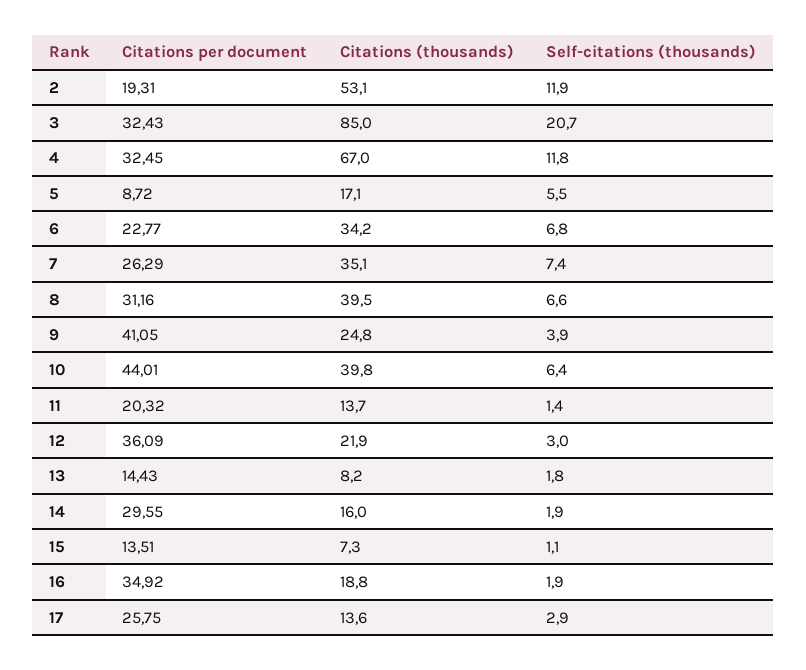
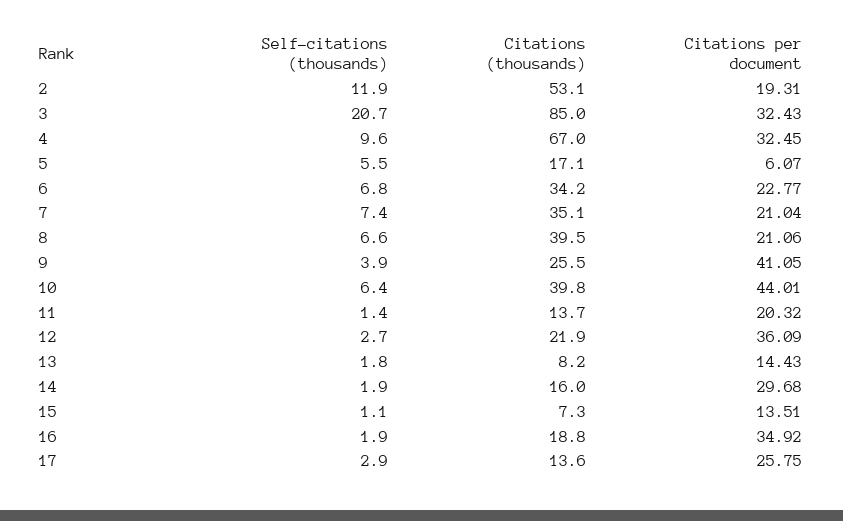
Self-citations (thousands), 4: 11.8 -> 9.6
Citations per document, 5: 8.72 -> 6.07
Citations per document, 7: 26.29 -> 21.04
Citations per document, 8: 31.16 -> 21.06
Citations (thousands), 9: 24.8 -> 25.5
Self-citations (thousands), 12: 3 -> 2.7
Citations per document, 14: 29.55 -> 29.68

